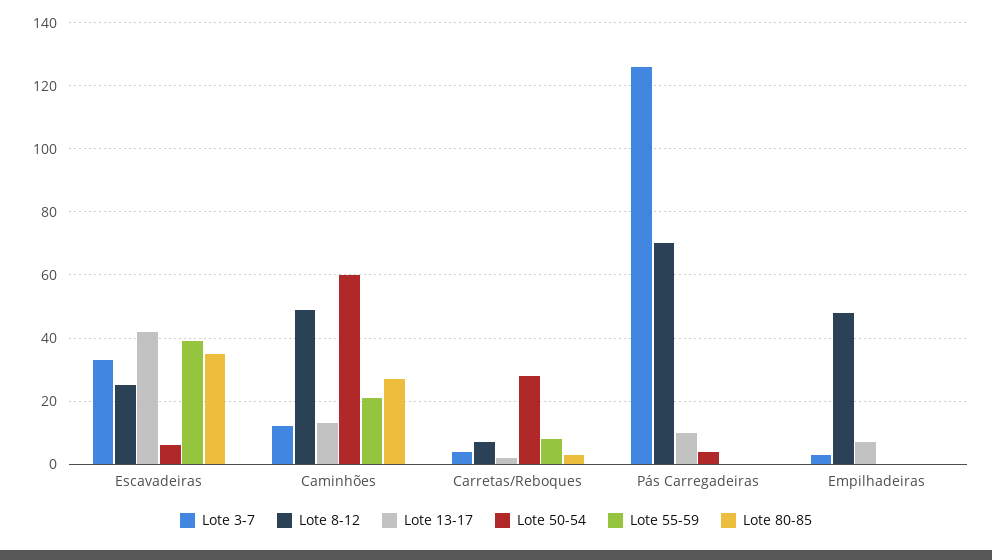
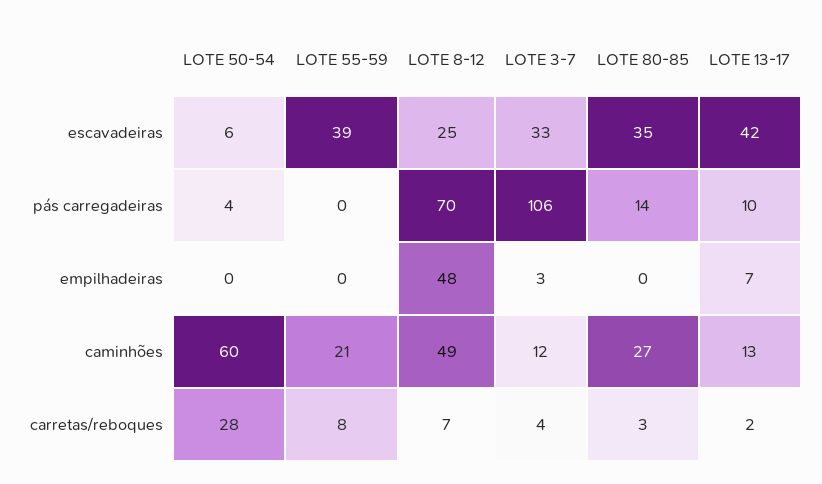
Lote 3-7, Pás Carregadeiras: 125 -> 106
Lote 80-85, Pás Carregadeiras: 0 -> 14

